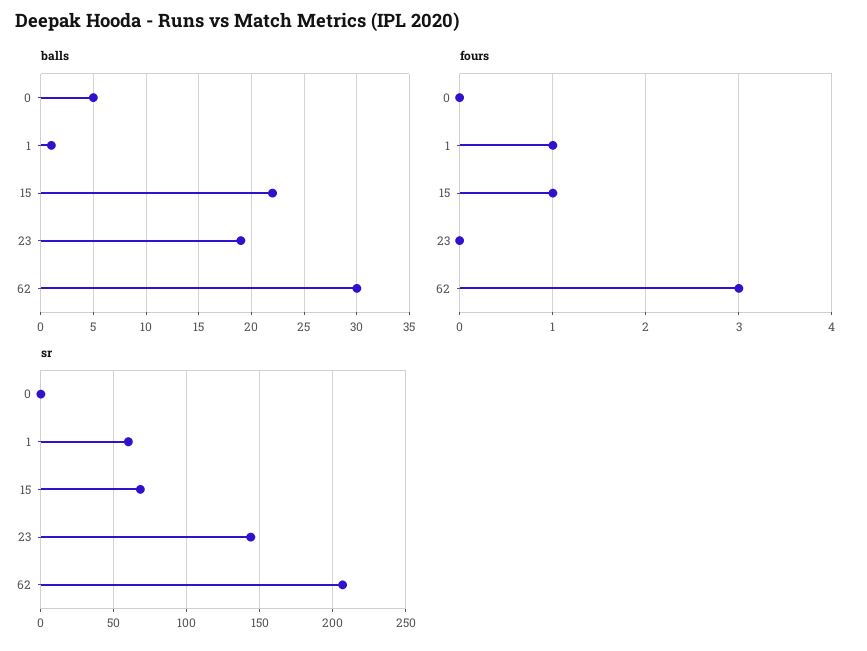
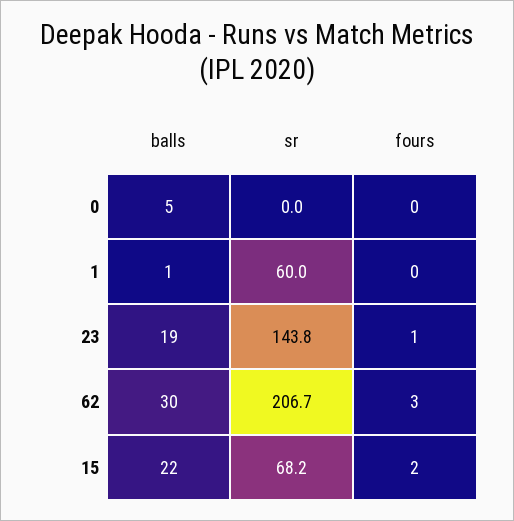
fours, 1: 1 -> 0
fours, 15: 1 -> 2
fours, 23: 0 -> 1

